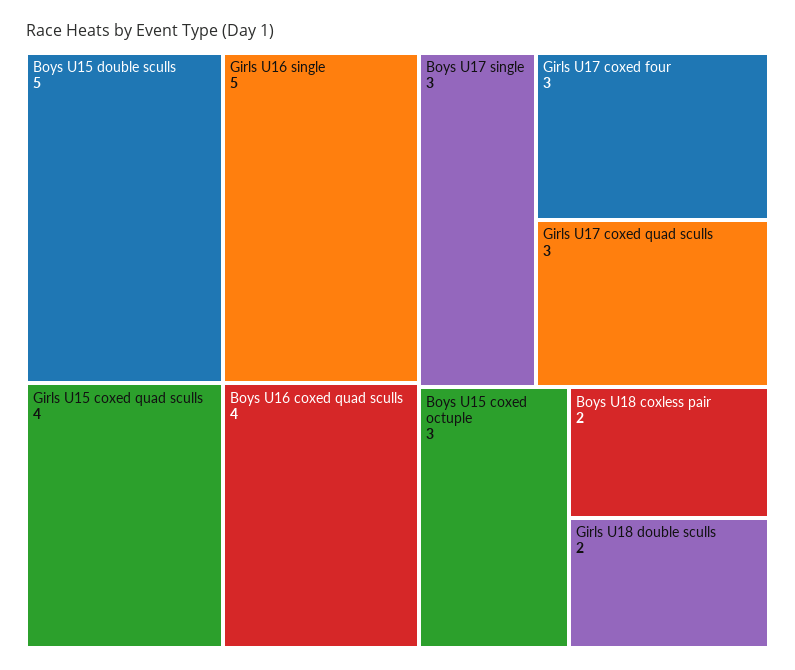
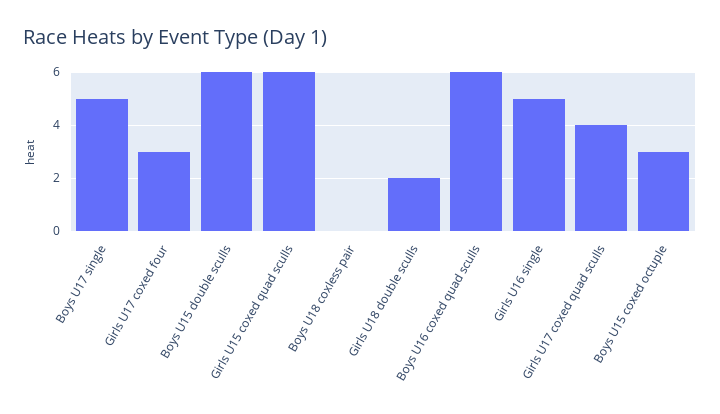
Boys U15 double sculls: 5 -> 6
Girls U15 coxed quad sculls: 4 -> 6
Boys U16 coxed quad sculls: 4 -> 6
Boys U17 single: 3 -> 5
Girls U17 coxed quad sculls: 3 -> 4
Boys U18 coxless pair: 2 -> 0

